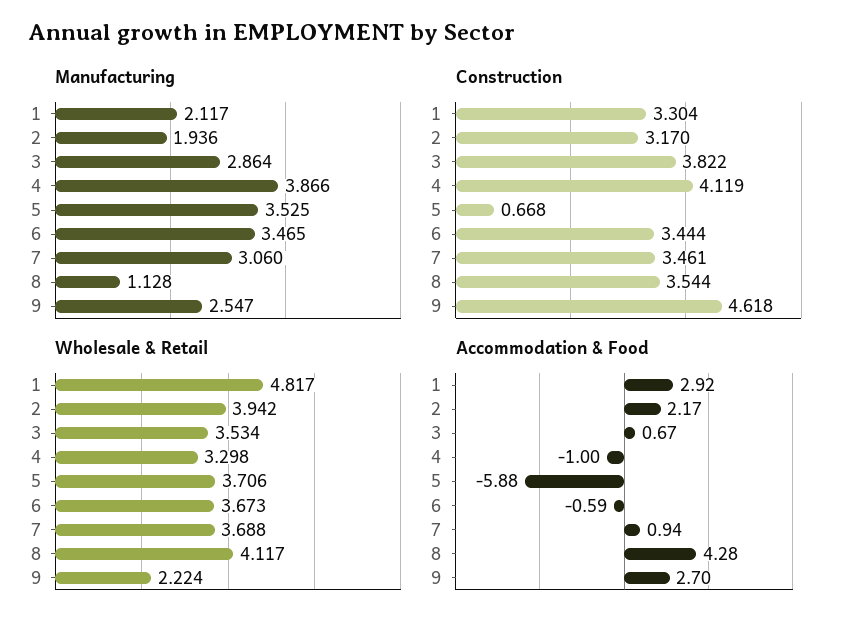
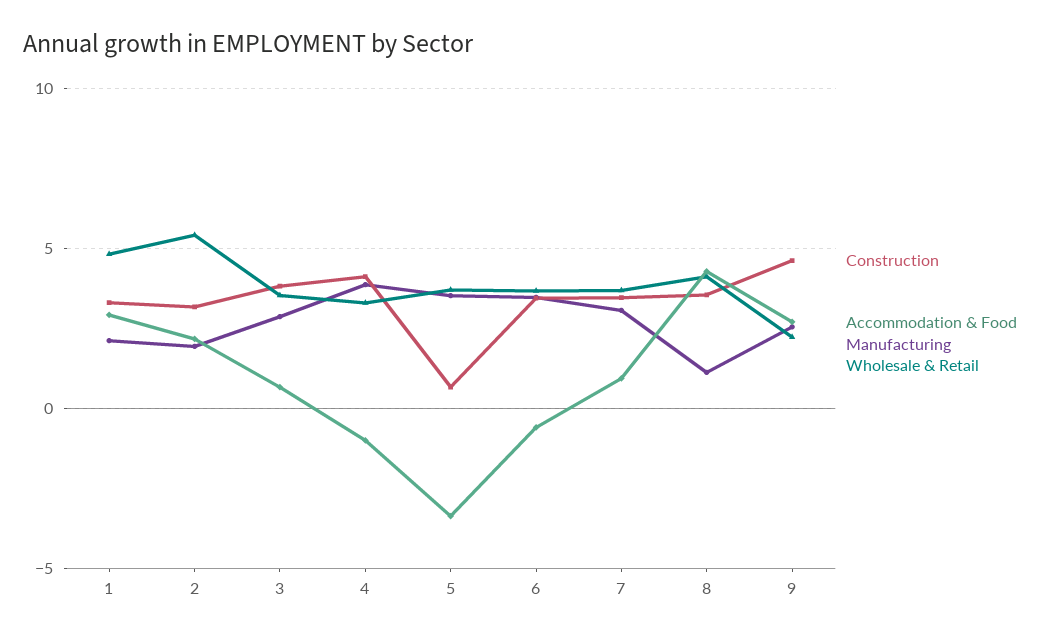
Wholesale & Retail, 2: 3.942 -> 5.5
Accommodation & Food, 5: -5.88 -> -3.5

